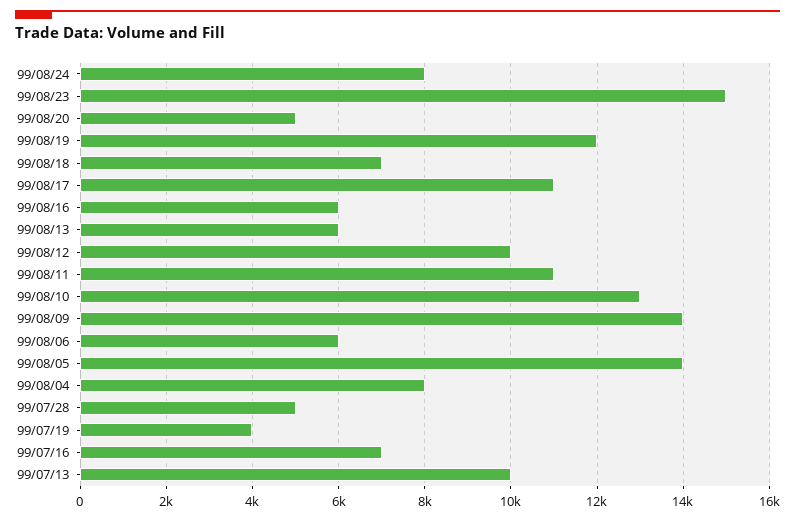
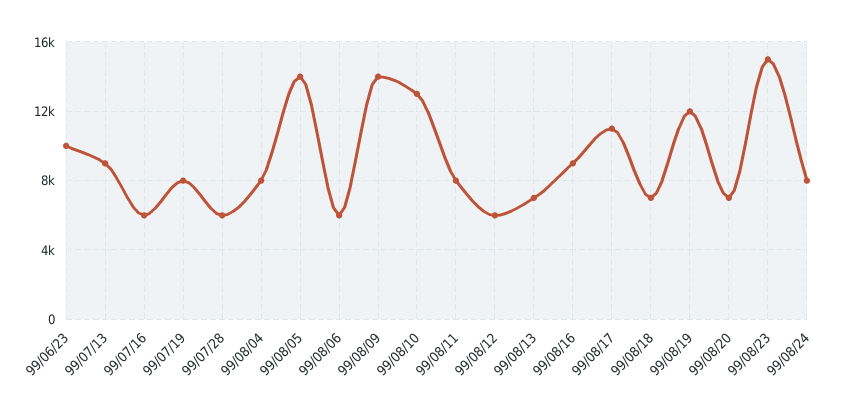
99/08/20: 5000 -> 7000
99/08/16: 6000 -> 9000
99/08/13: 6000 -> 7000
99/08/12: 10000 -> 6000
99/08/11: 11000 -> 8000
99/07/28: 5000 -> 6000
99/07/19: 4000 -> 8000
99/07/16: 7000 -> 6000
99/07/13: 10000 -> 9000
99/06/23: none -> 10000

